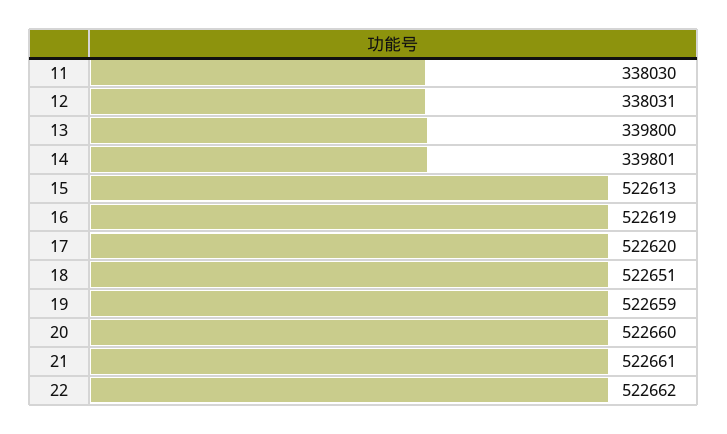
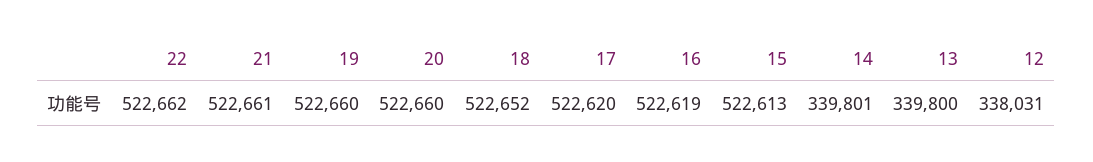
11: 338030 -> none
18: 522651 -> 522652
19: 522659 -> 522660

